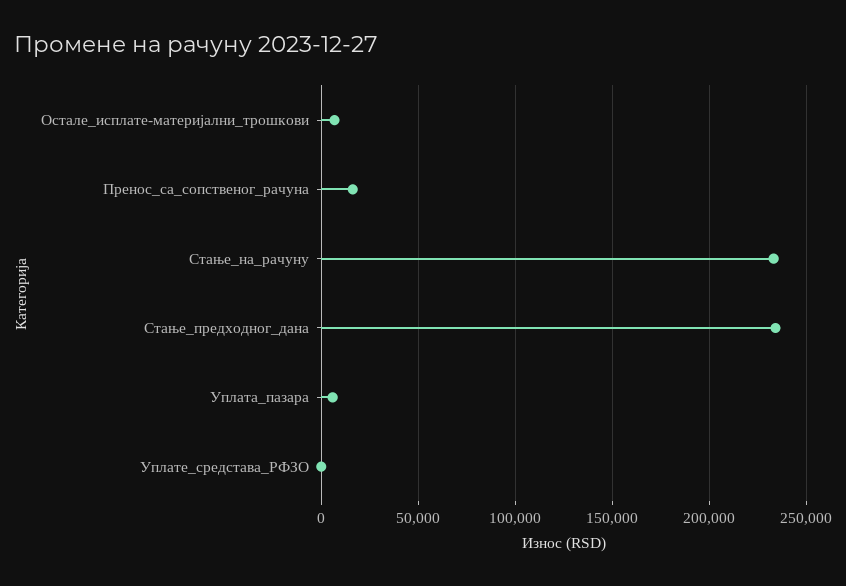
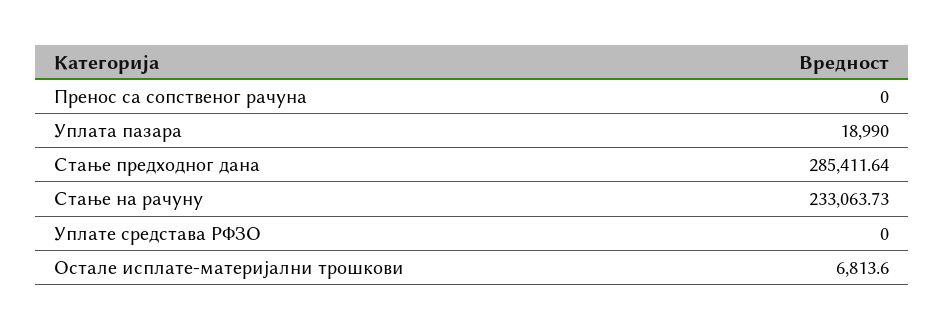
Пренос_са_сопственог_рачуна: 15000 -> 0
Стање_предходног_дана: 235000 -> 285411.64
Уплата_пазара: 5000 -> 18990

